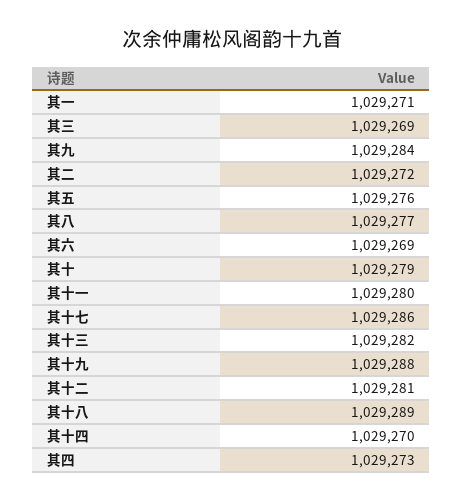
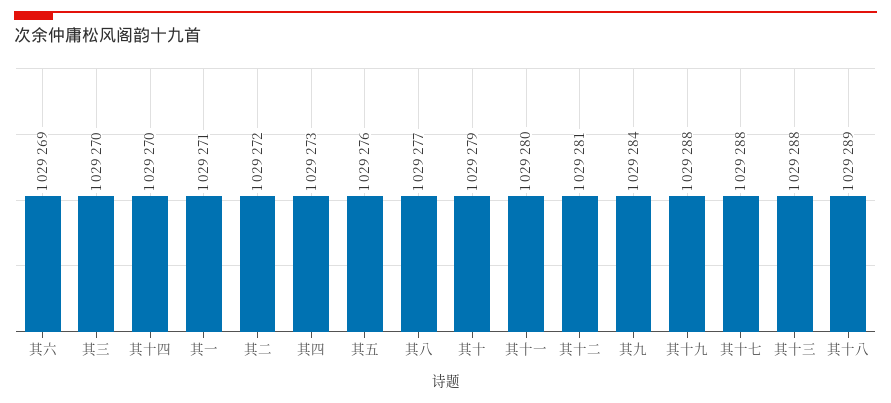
其三: 1029269 -> 1029270
其十七: 1029286 -> 1029288
其十三: 1029282 -> 1029288

